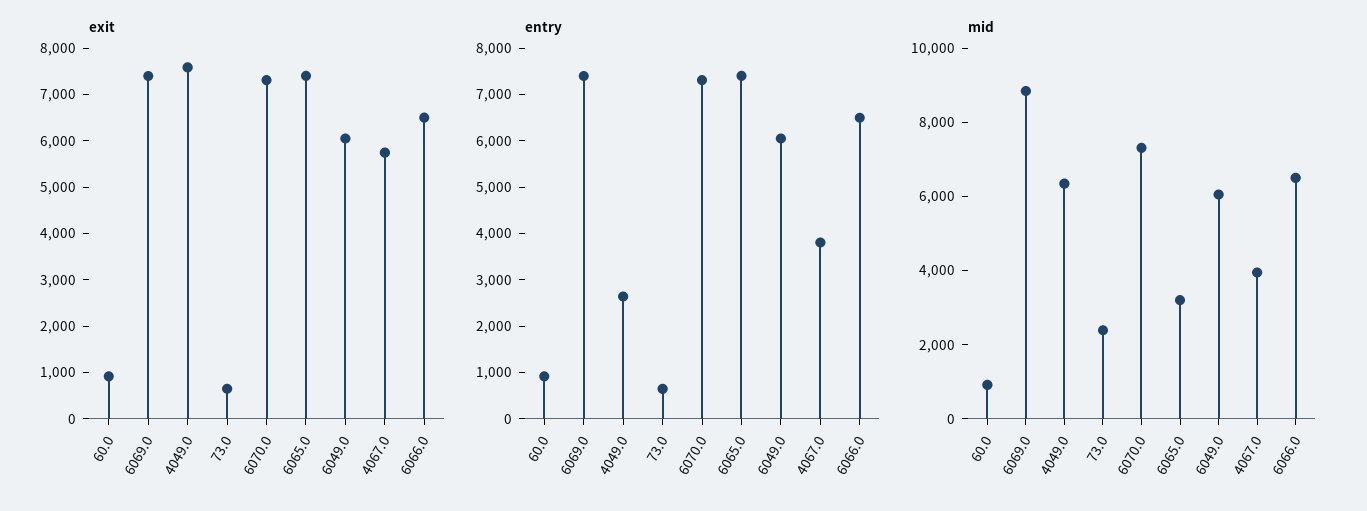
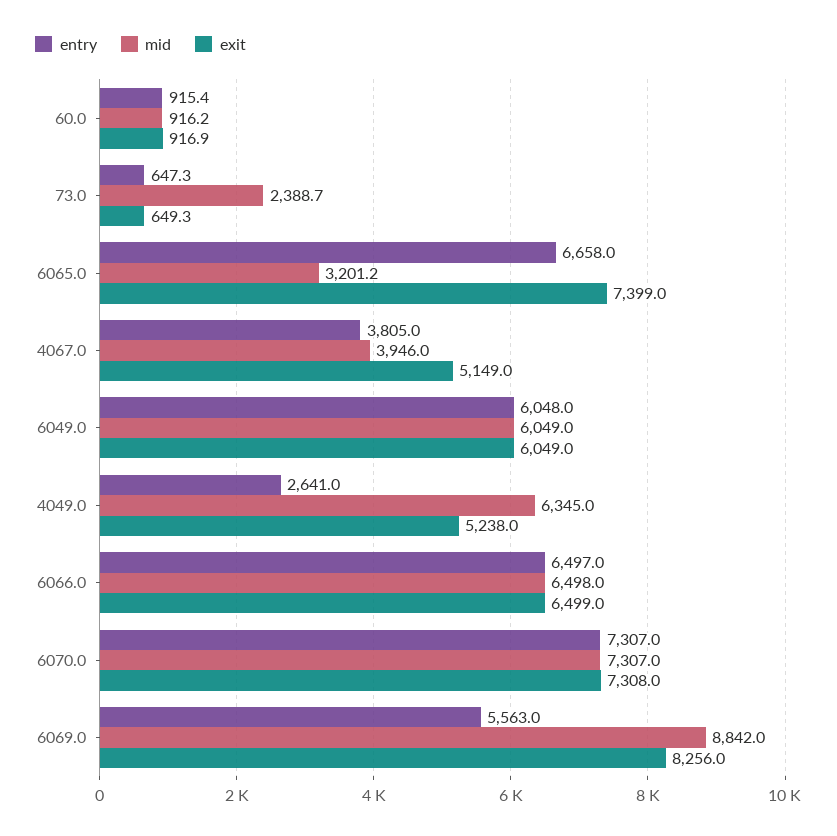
exit, 6069.0: 7400 -> 8256
exit, 4049.0: 7600 -> 5238
exit, 4067.0: 5800 -> 5149
entry, 6069.0: 7400 -> 5563
entry, 6065.0: 7400 -> 6658

